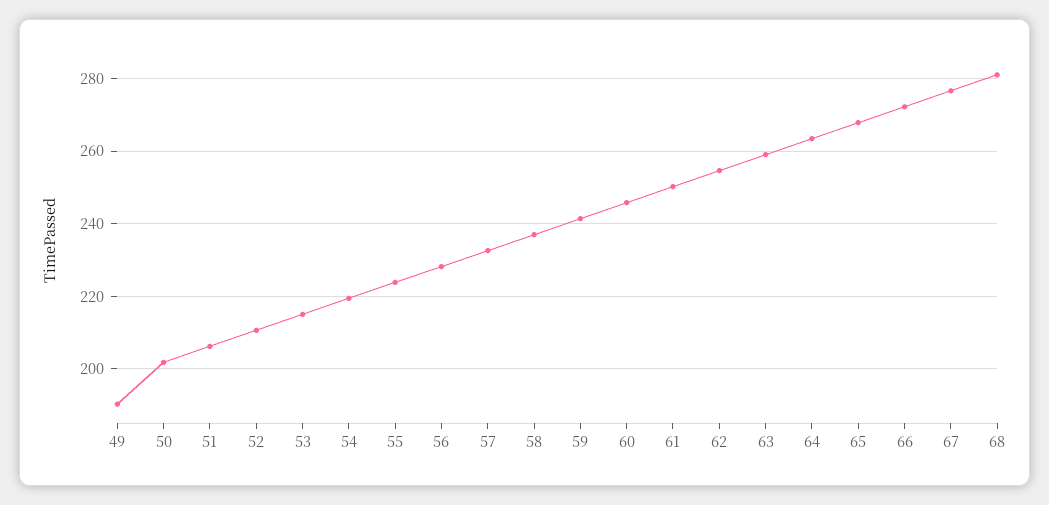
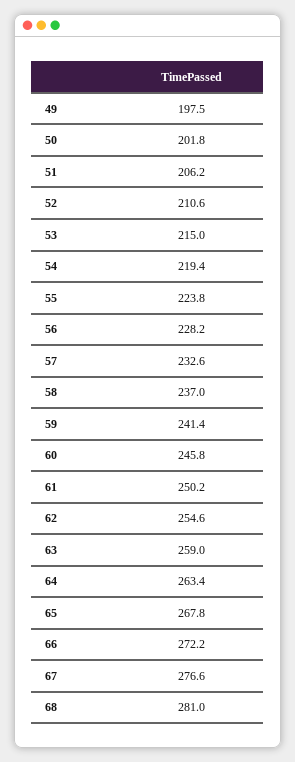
49: 190 -> 197.5

